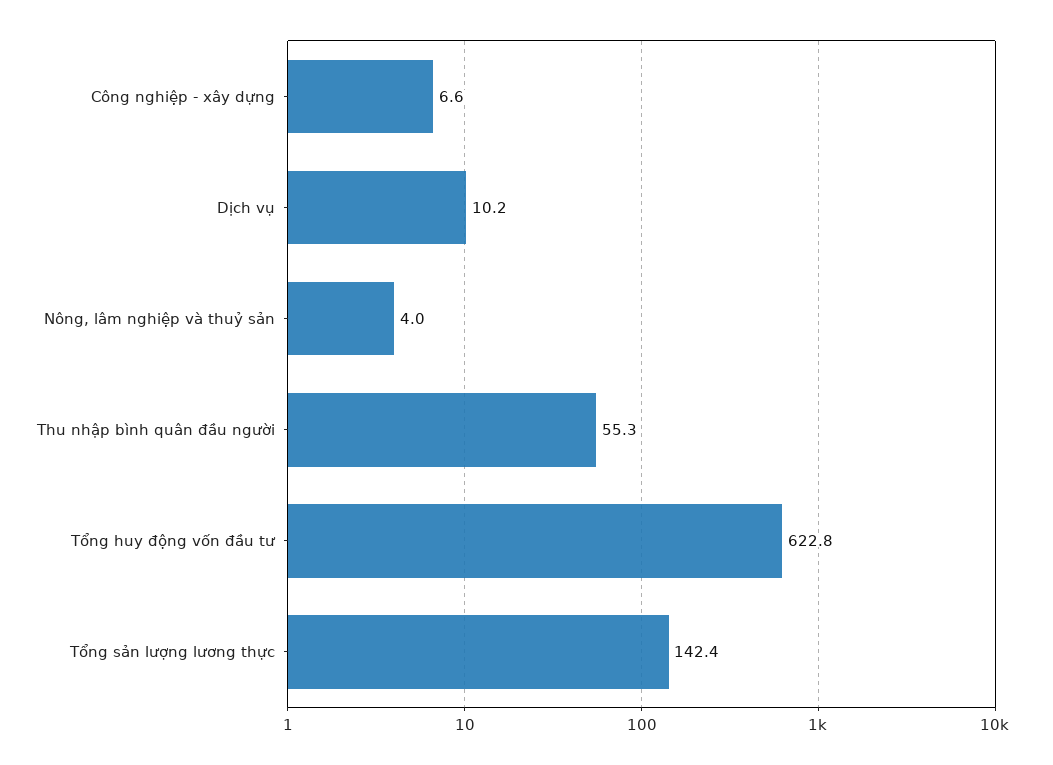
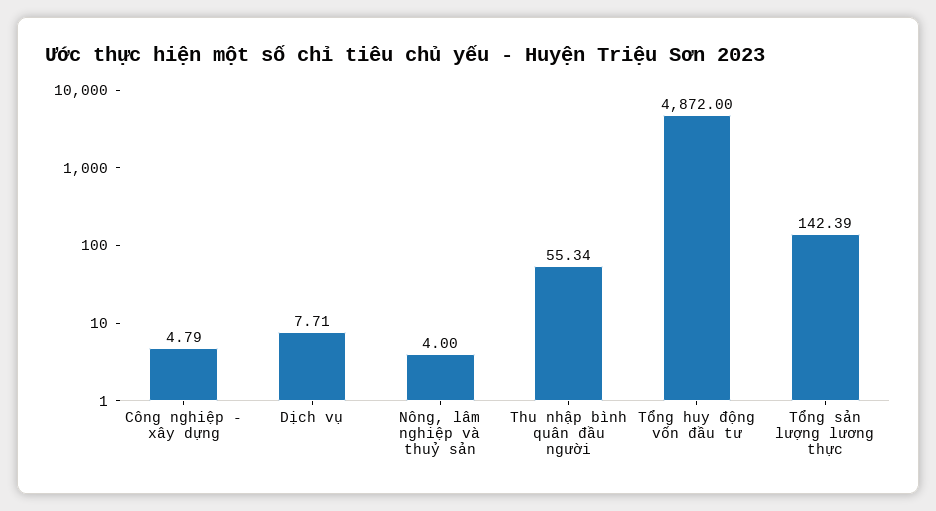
Công nghiệp - xây dựng: 6.6 -> 4.79
Dịch vụ: 10.2 -> 7.71
Tổng huy động vốn đầu tư: 622.8 -> 4872

